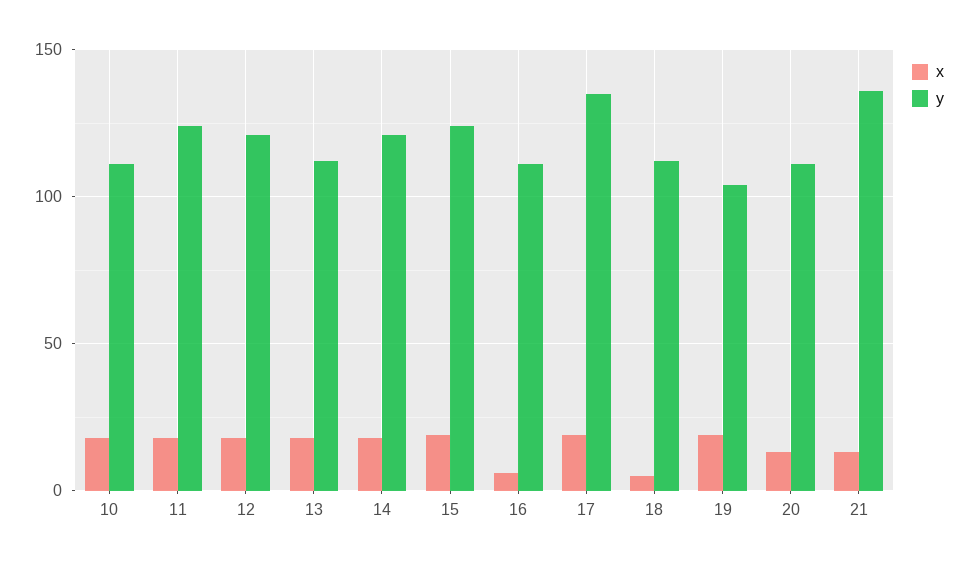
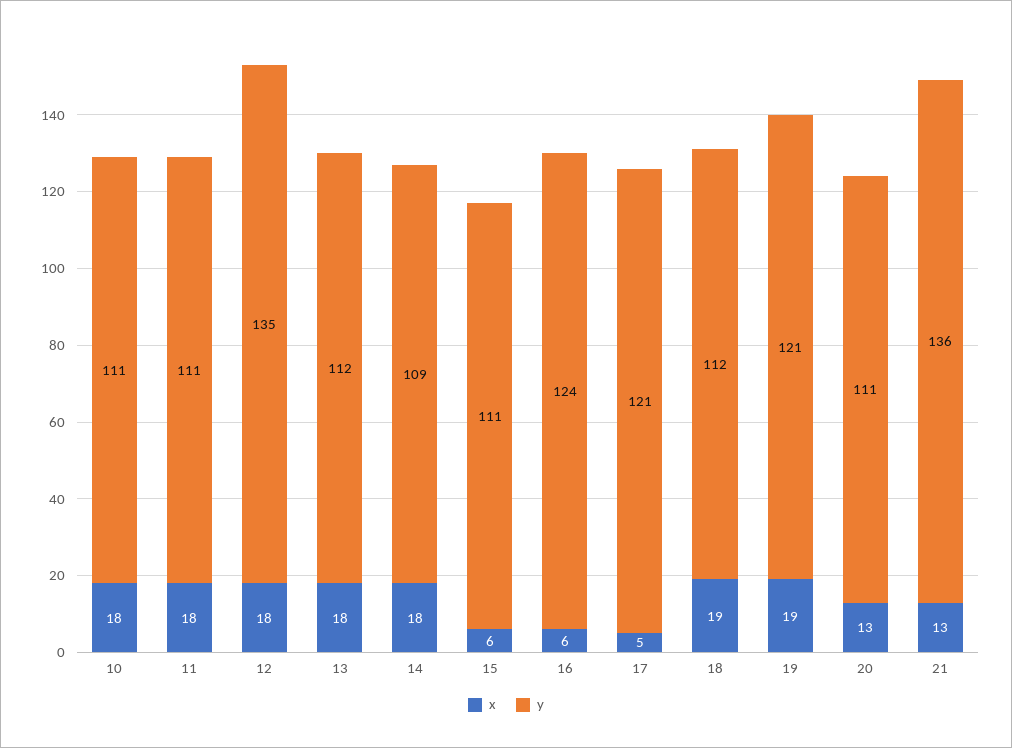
y, 11: 125 -> 111
y, 12: 120 -> 135
y, 14: 120 -> 109
x, 15: 20 -> 6
y, 15: 125 -> 111
y, 16: 110 -> 124
x, 17: 20 -> 5
y, 17: 135 -> 121
x, 18: 5 -> 19
y, 19: 105 -> 121

